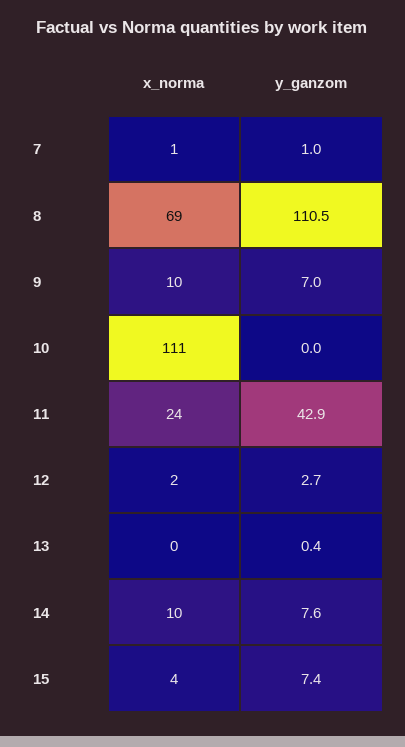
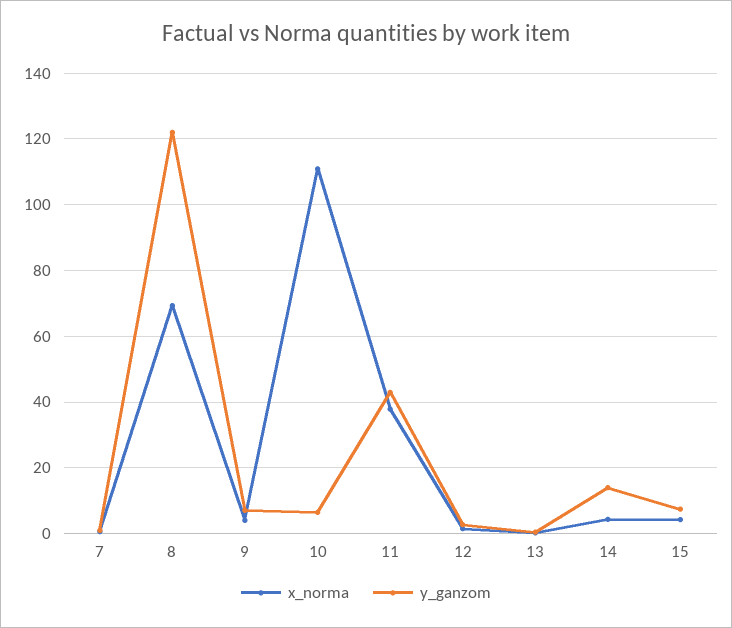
y_ganzom, 8: 110.5 -> 122
x_norma, 9: 10 -> 4
y_ganzom, 10: 0 -> 6
x_norma, 11: 24 -> 38
x_norma, 14: 10 -> 4
y_ganzom, 14: 7.6 -> 14

